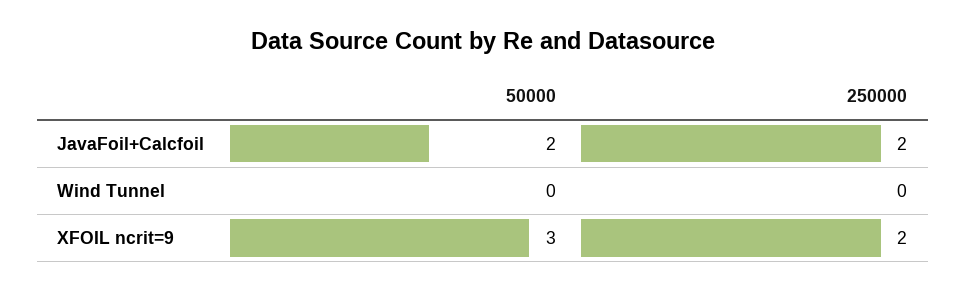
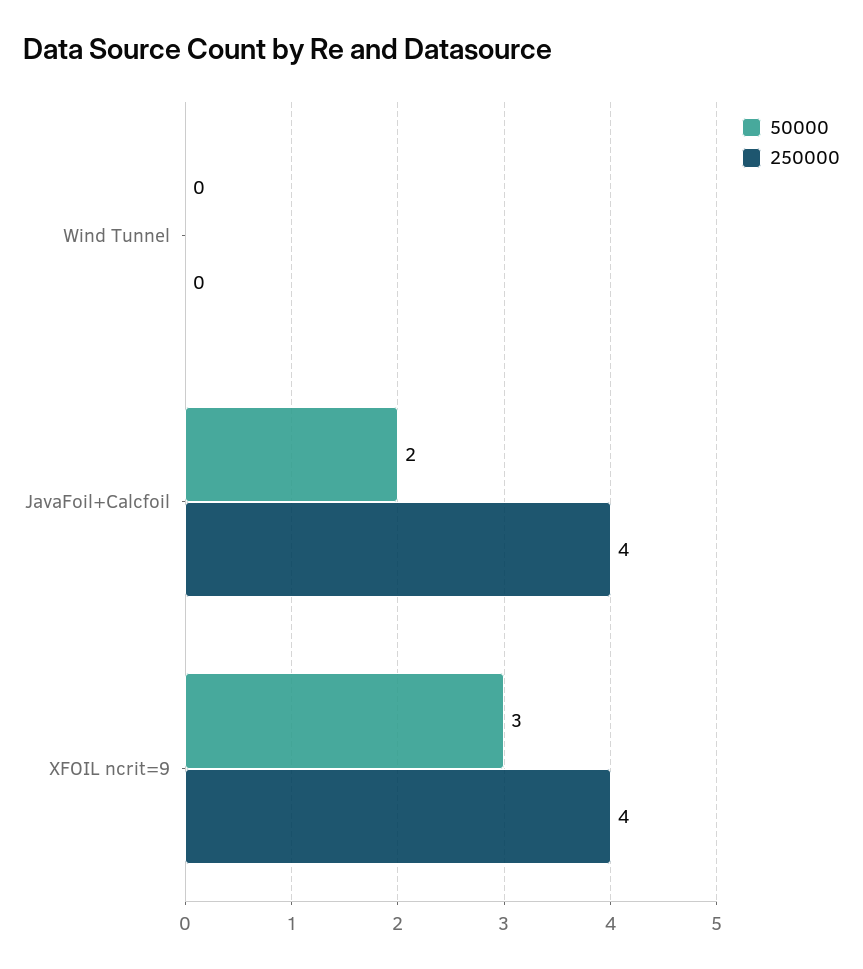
250000, JavaFoil+Calcfoil: 2 -> 4
250000, XFOIL ncrit=9: 2 -> 4

